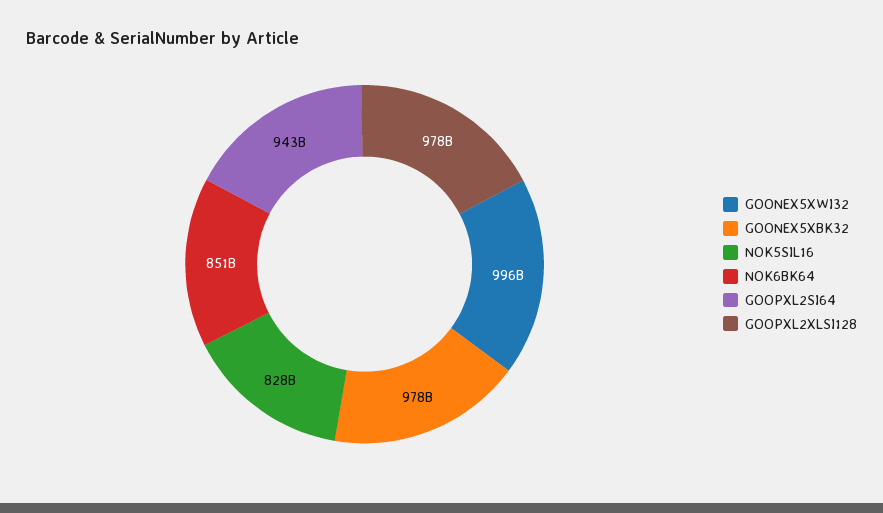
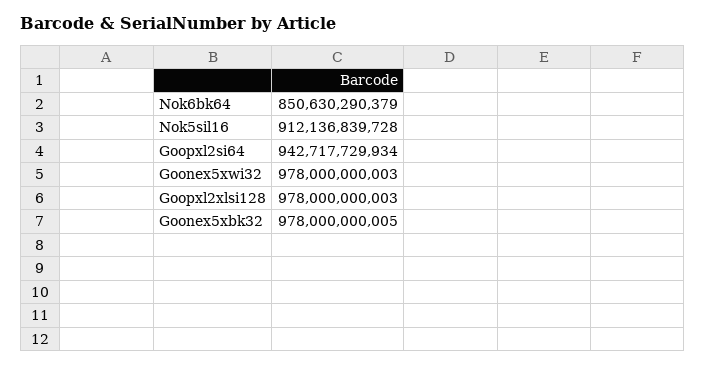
GOONEX5XWI32: 996000000000 -> 978000000003
NOK5SIL16: 828000000000 -> 912136839728

